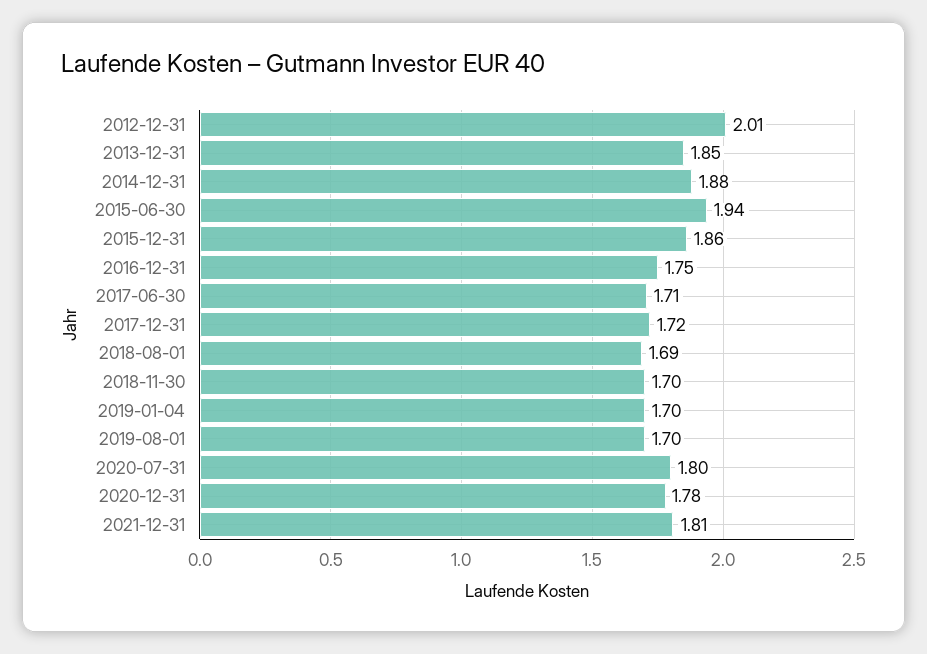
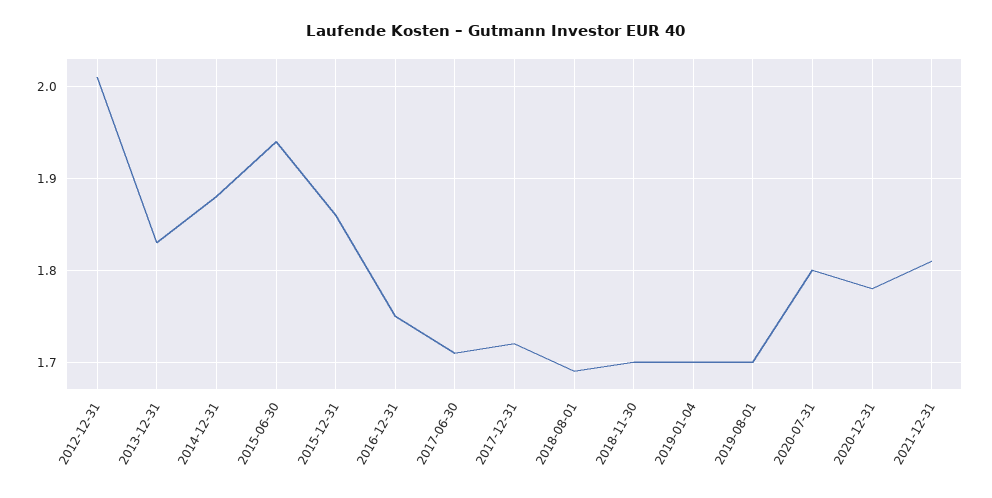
2013-12-31: 1.85 -> 1.83

